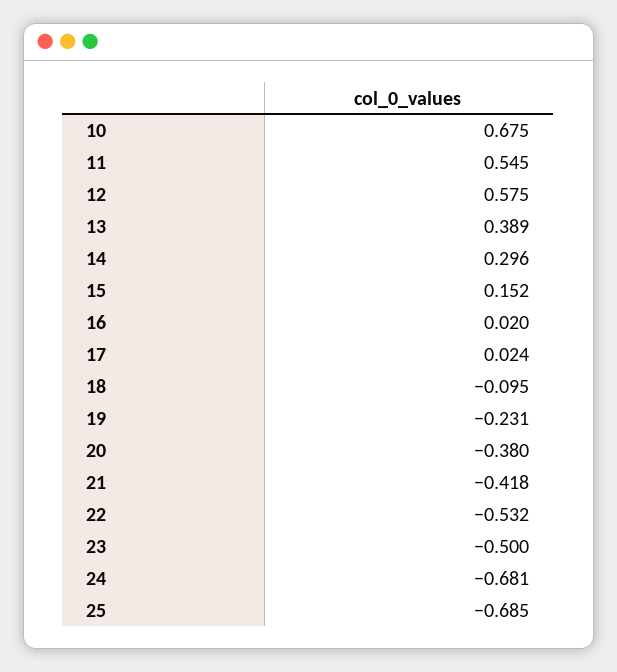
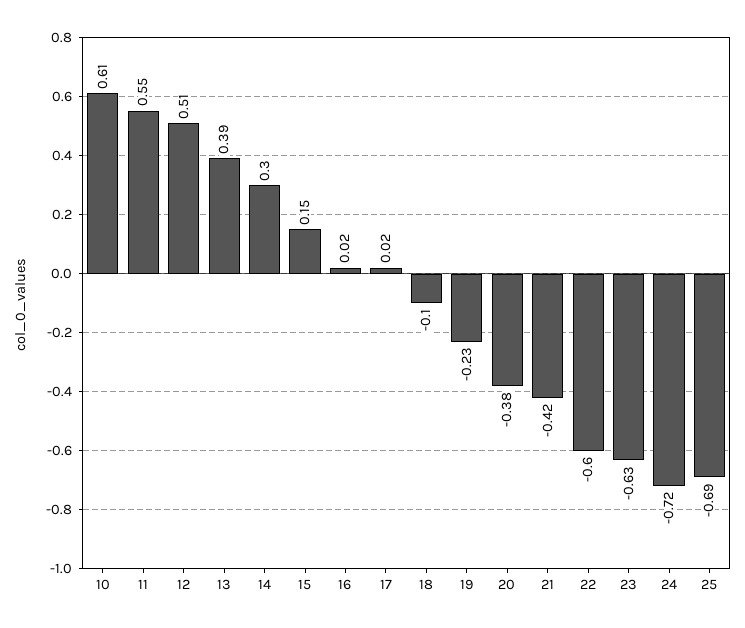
10: 0.675 -> 0.61
12: 0.575 -> 0.51
22: -0.532 -> -0.6
23: -0.5 -> -0.63
24: -0.681 -> -0.72

